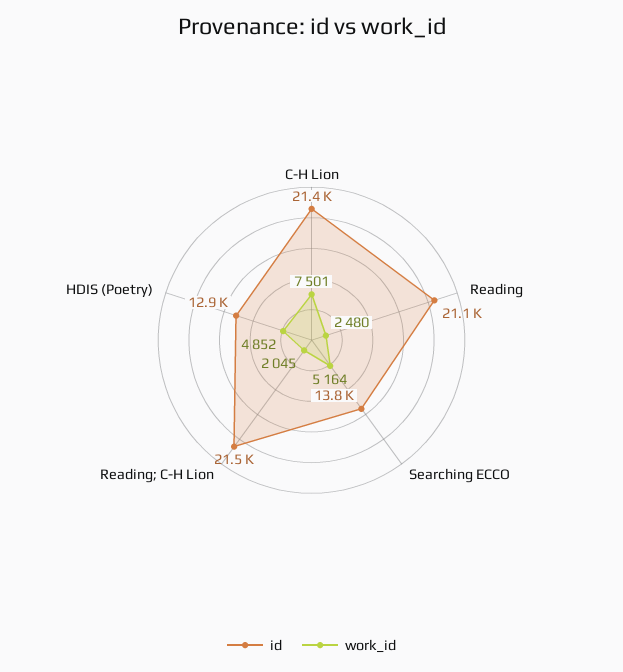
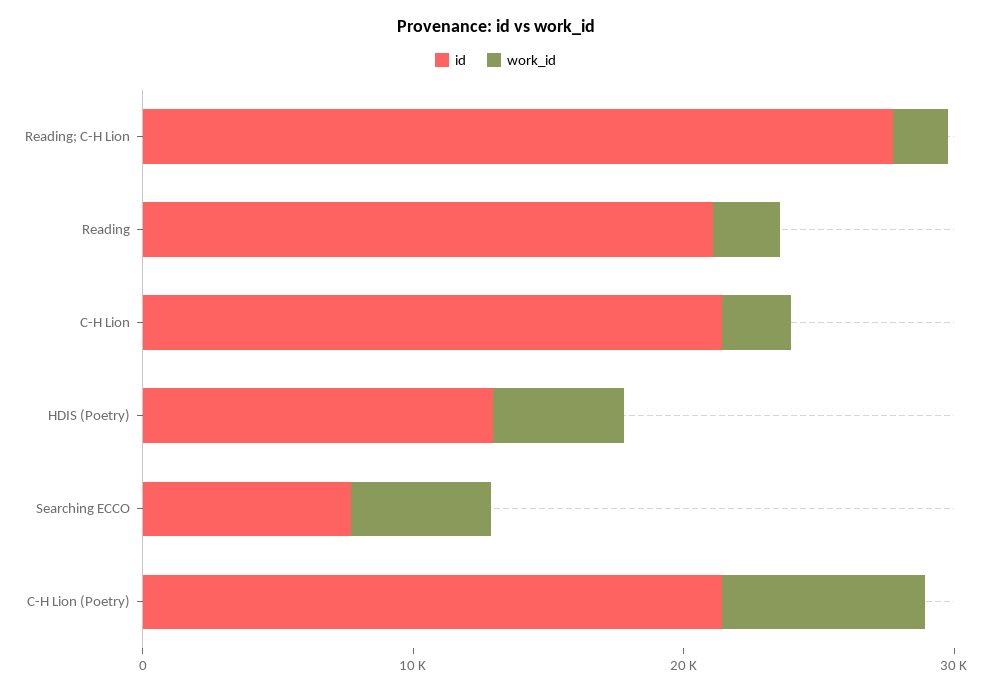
work_id, C-H Lion: 7501 -> 2000
id, Searching ECCO: 13800 -> 8000
id, Reading; C-H Lion: 21500 -> 28000
id, C-H Lion (Poetry): none -> 22000
work_id, C-H Lion (Poetry): none -> 8000

